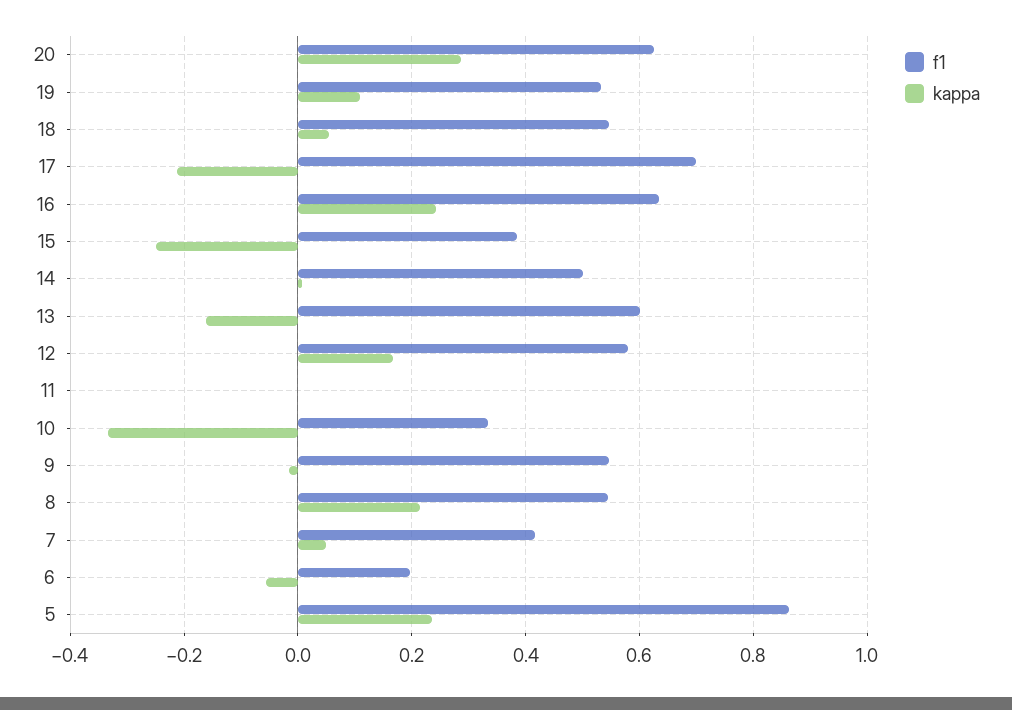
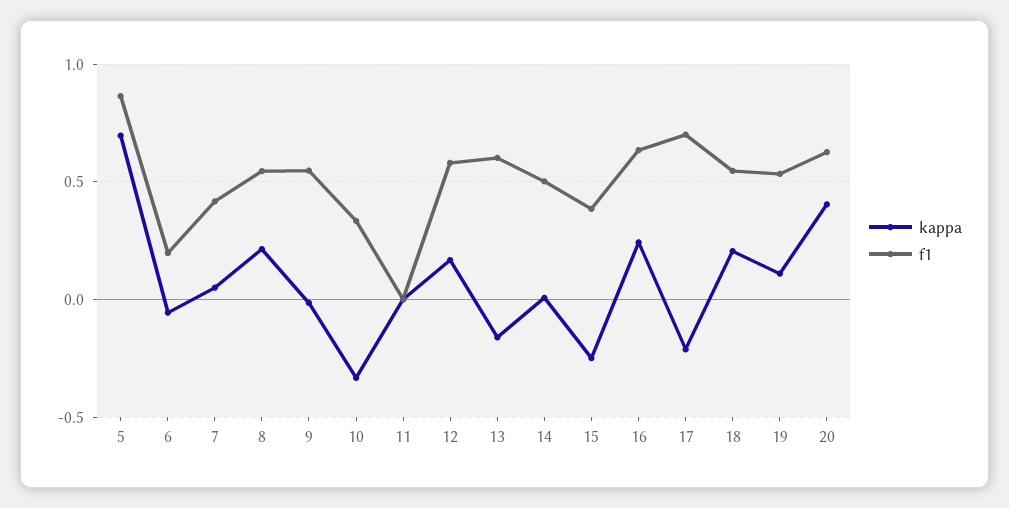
kappa, 20: 0.28 -> 0.4
kappa, 18: 0.06 -> 0.2
kappa, 5: 0.24 -> 0.7

